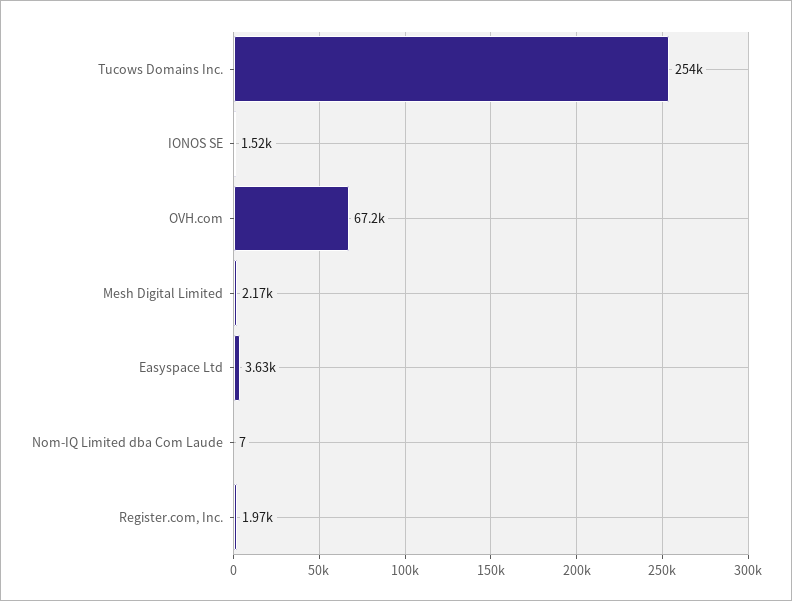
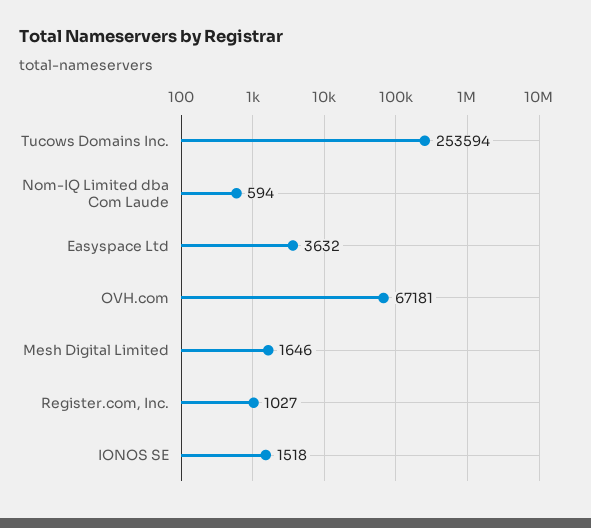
Mesh Digital Limited: 2170 -> 1646
Nom-IQ Limited dba Com Laude: 7 -> 594
Register.com, Inc.: 1970 -> 1027

